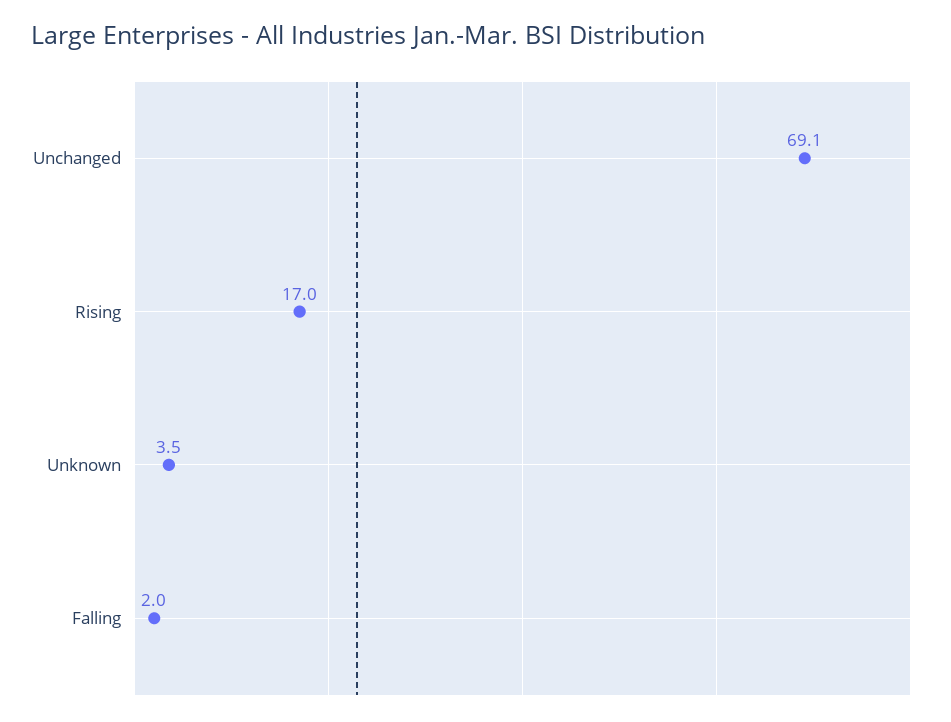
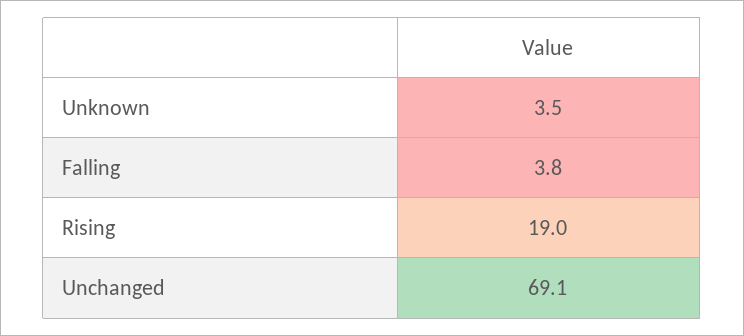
Rising: 17 -> 19
Falling: 2 -> 3.8

